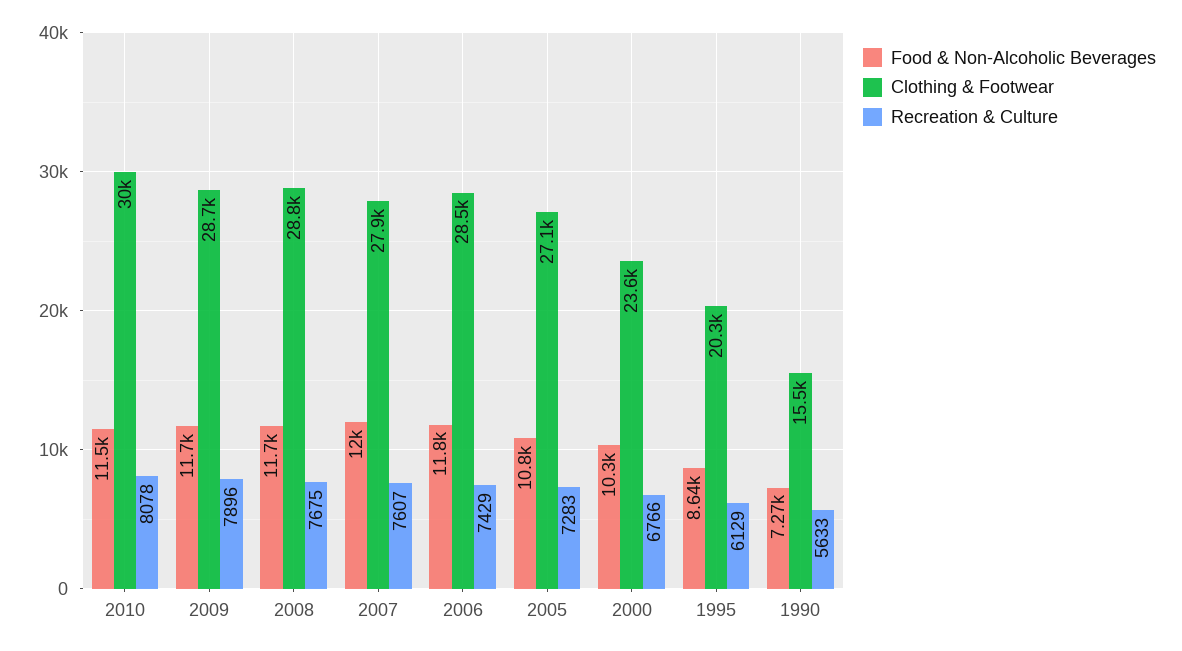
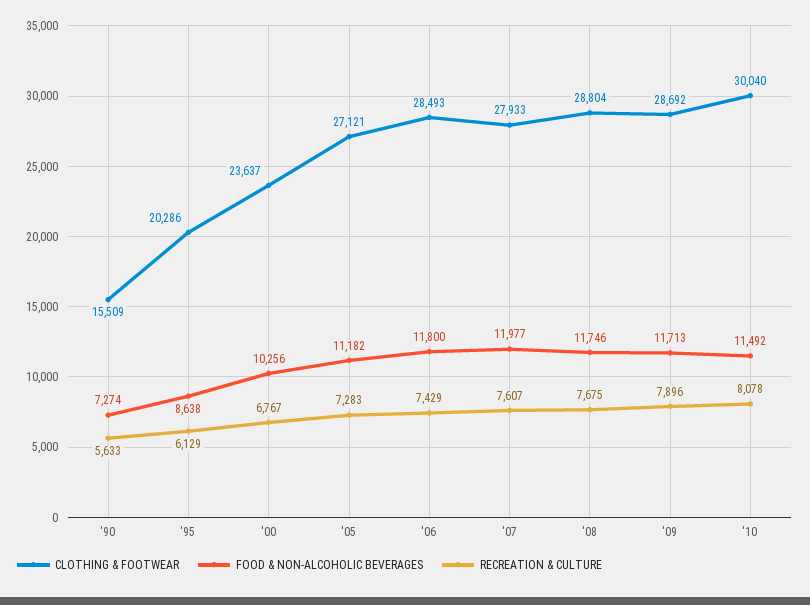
Food & Non-Alcoholic Beverages, 2005: 10800 -> 11182
Recreation & Culture, 2000: 6766 -> 6767

